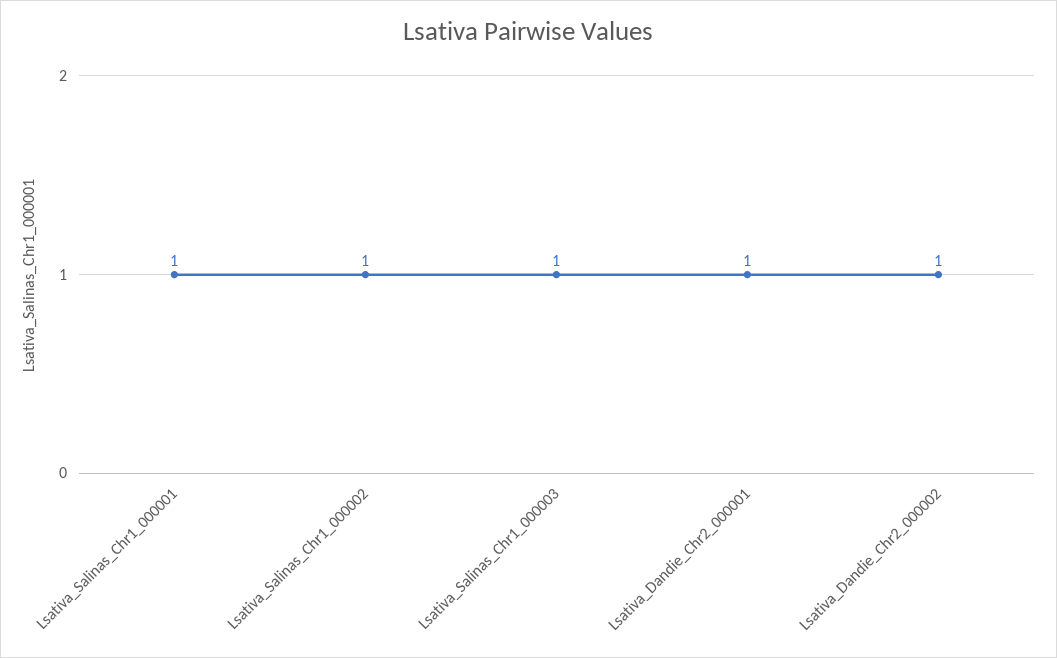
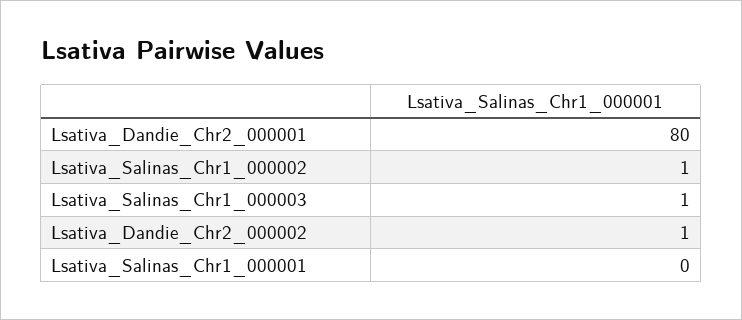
Lsativa_Salinas_Chr1_000001: 1 -> 0
Lsativa_Dandie_Chr2_000001: 1 -> 80

